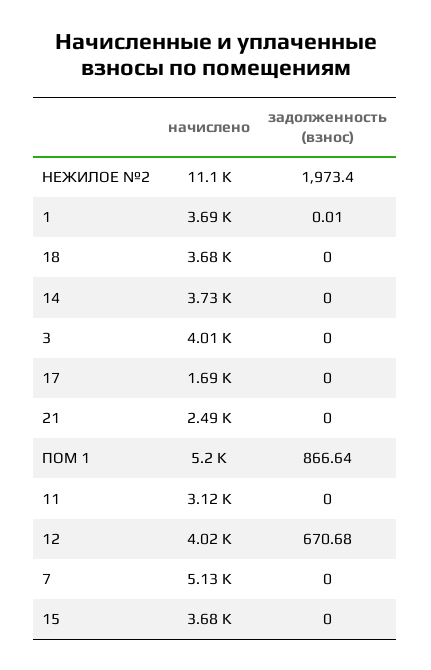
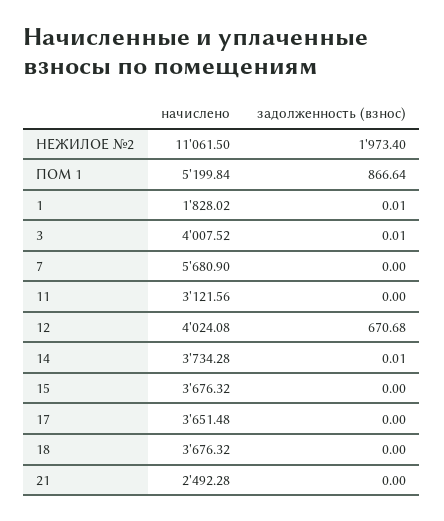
начислено, 1: 3690 -> 1828.02
задолженность (взнос), 14: 0 -> 0.01
задолженность (взнос), 3: 0 -> 0.01
начислено, 17: 1690 -> 3651.48
начислено, 7: 5130 -> 5680.9

